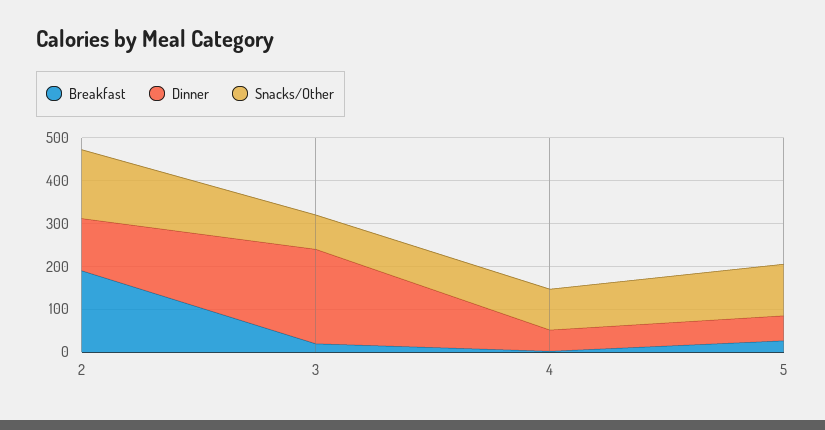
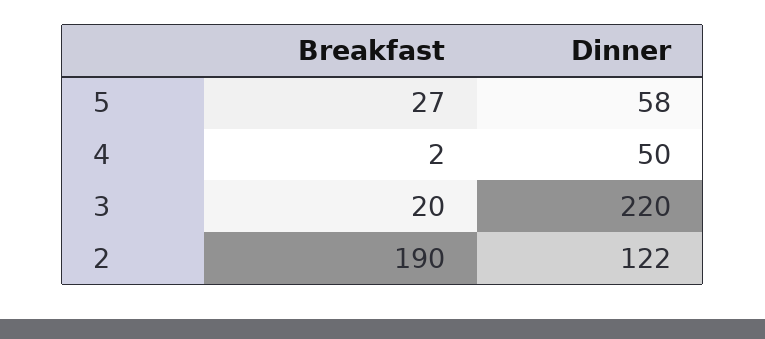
Snacks/Other, 2: 160 -> none
Snacks/Other, 3: 80 -> none
Snacks/Other, 4: 100 -> none
Snacks/Other, 5: 120 -> none

